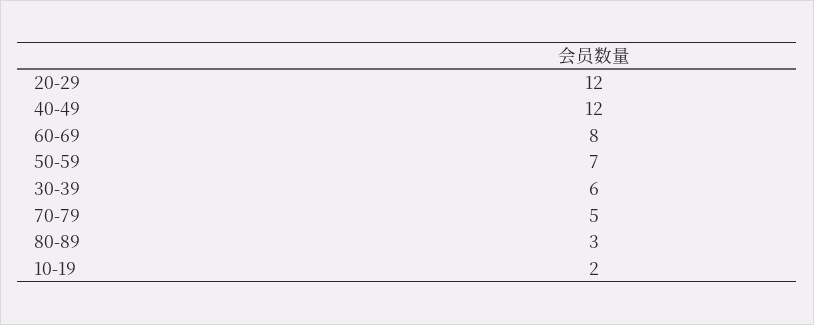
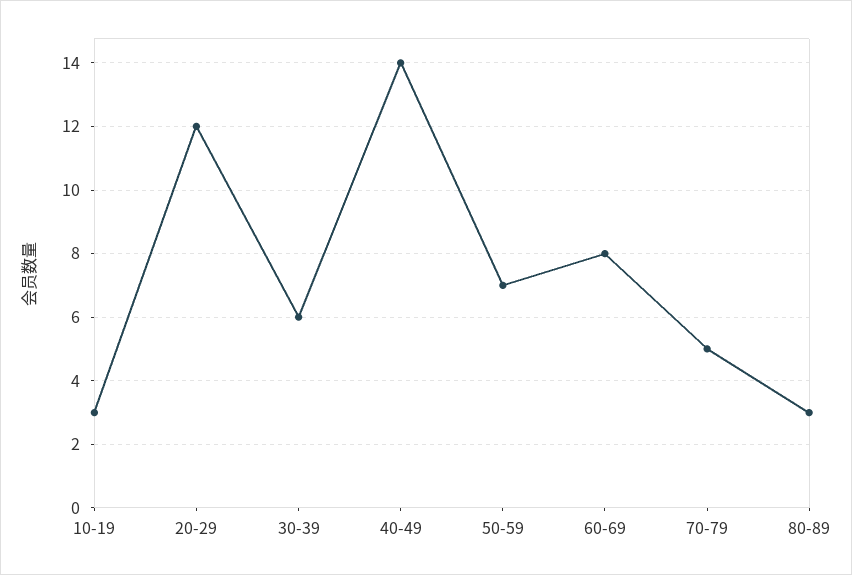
40-49: 12 -> 14
10-19: 2 -> 3

